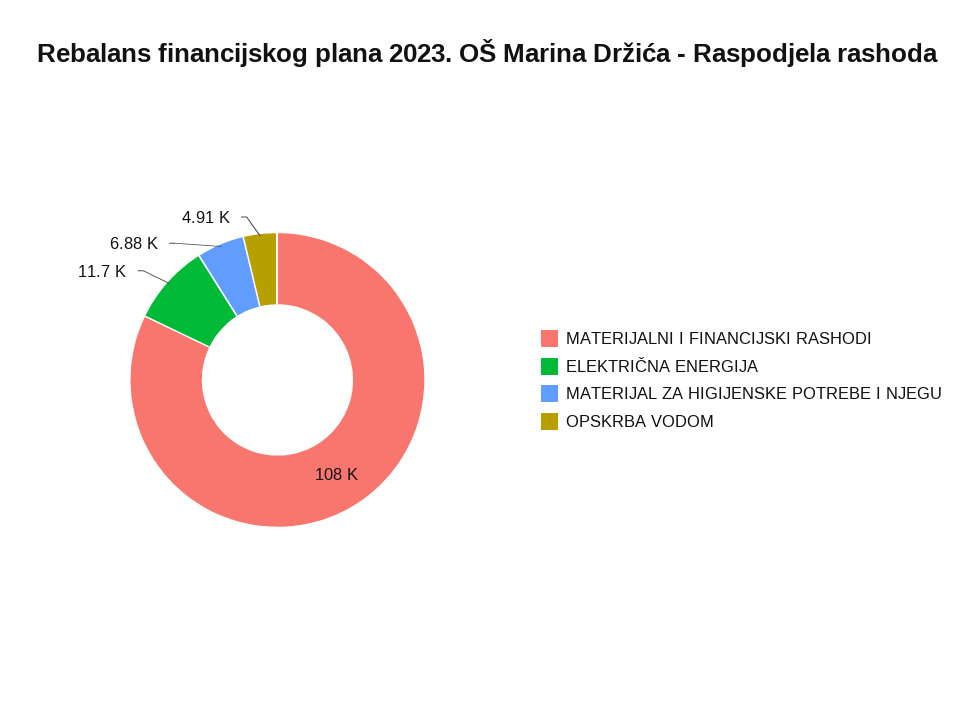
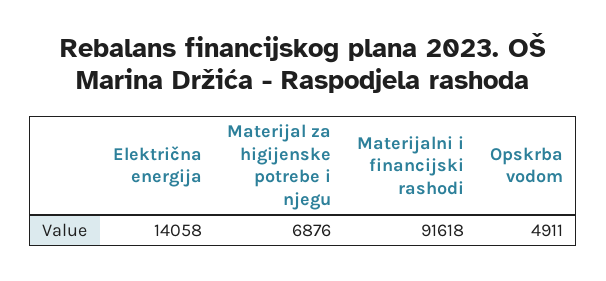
MATERIJALNI I FINANCIJSKI RASHODI: 108000 -> 91618
ELEKTRIČNA ENERGIJA: 11700 -> 14058

